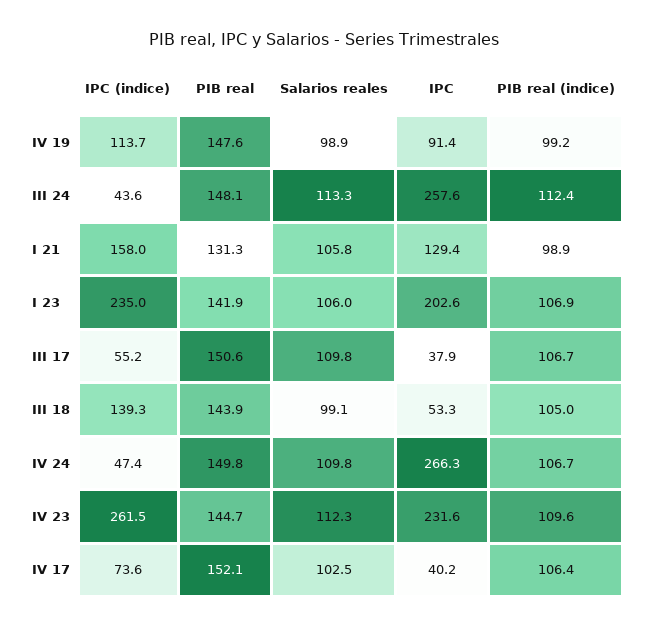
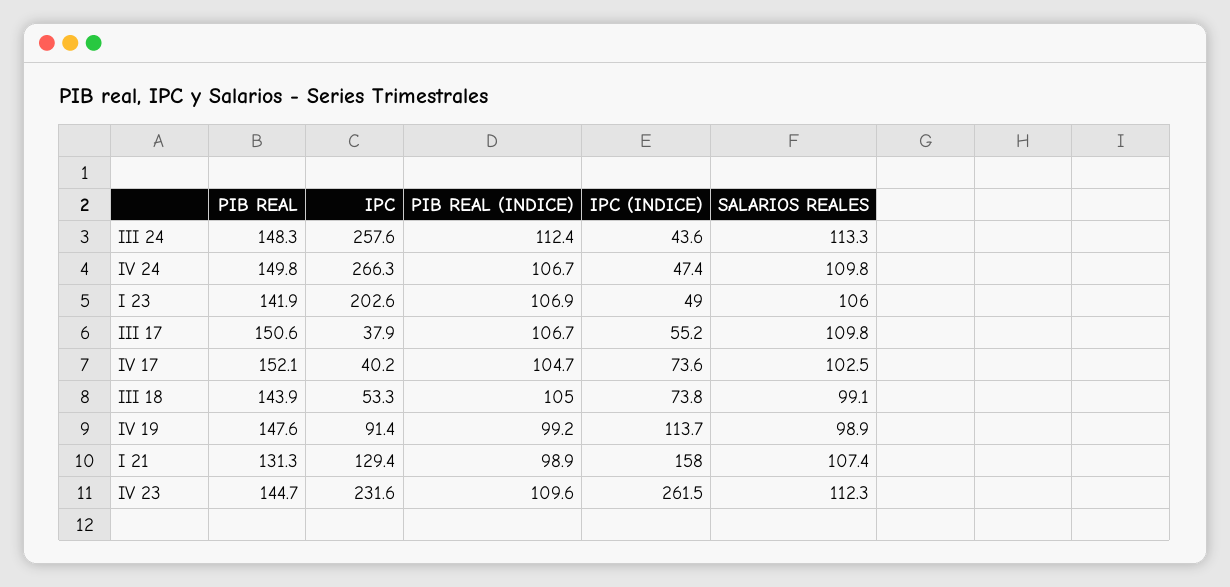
PIB real, III 24: 148.1 -> 148.3
Salarios reales, I 21: 105.8 -> 107.4
IPC (indice), I 23: 235 -> 49
IPC (indice), III 18: 139.3 -> 73.8
PIB real (indice), IV 17: 106.4 -> 104.7

